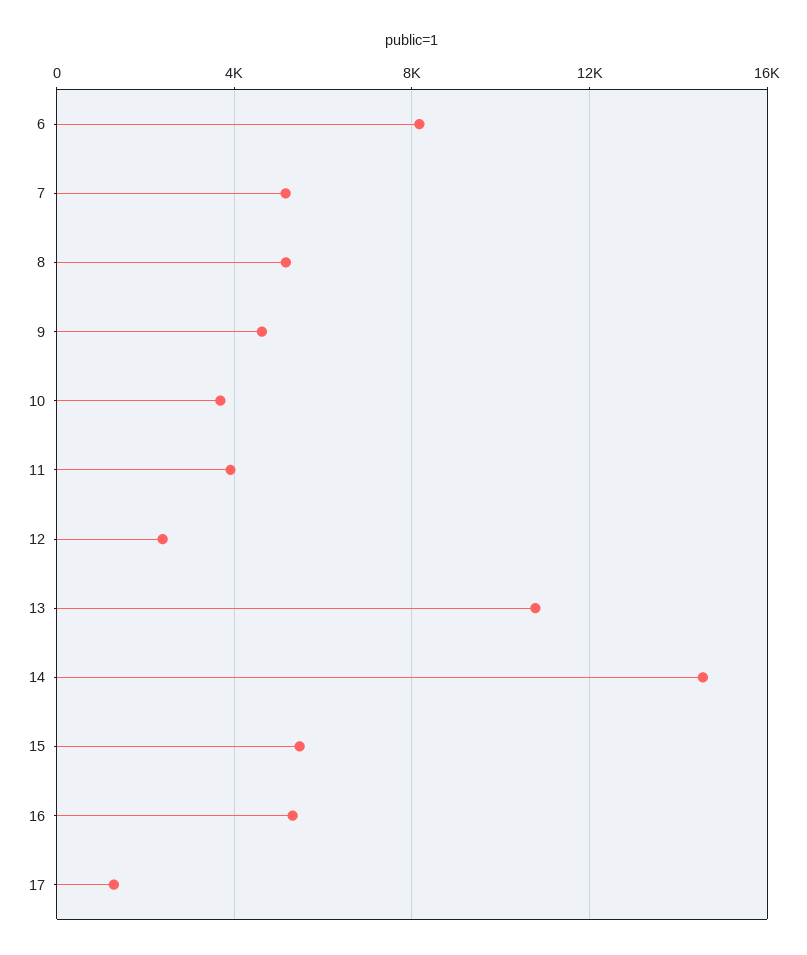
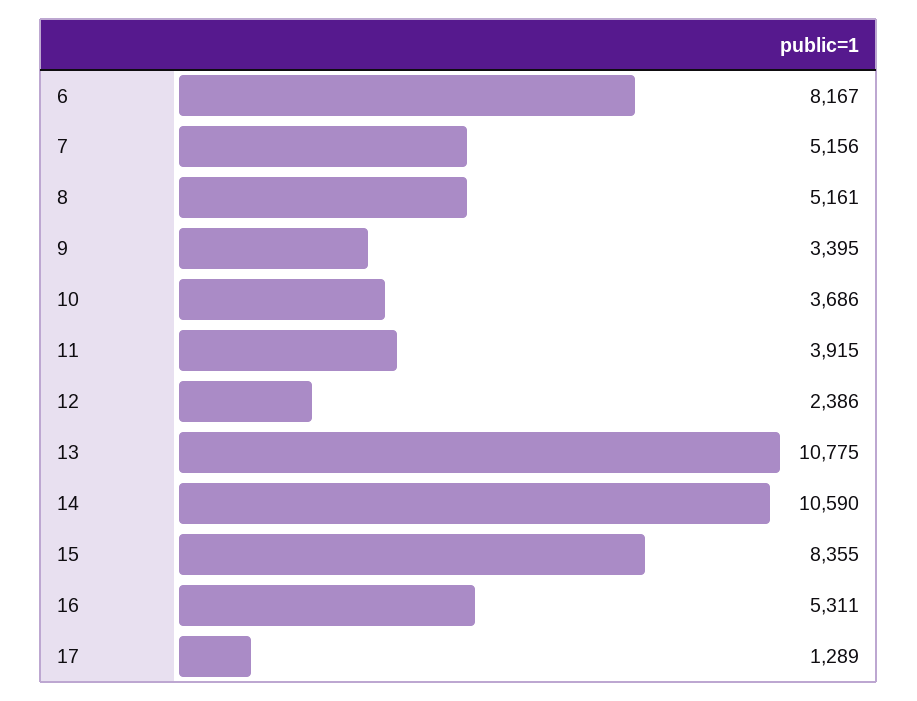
9: 4500 -> 3395
14: 14500 -> 10590
15: 5500 -> 8355

